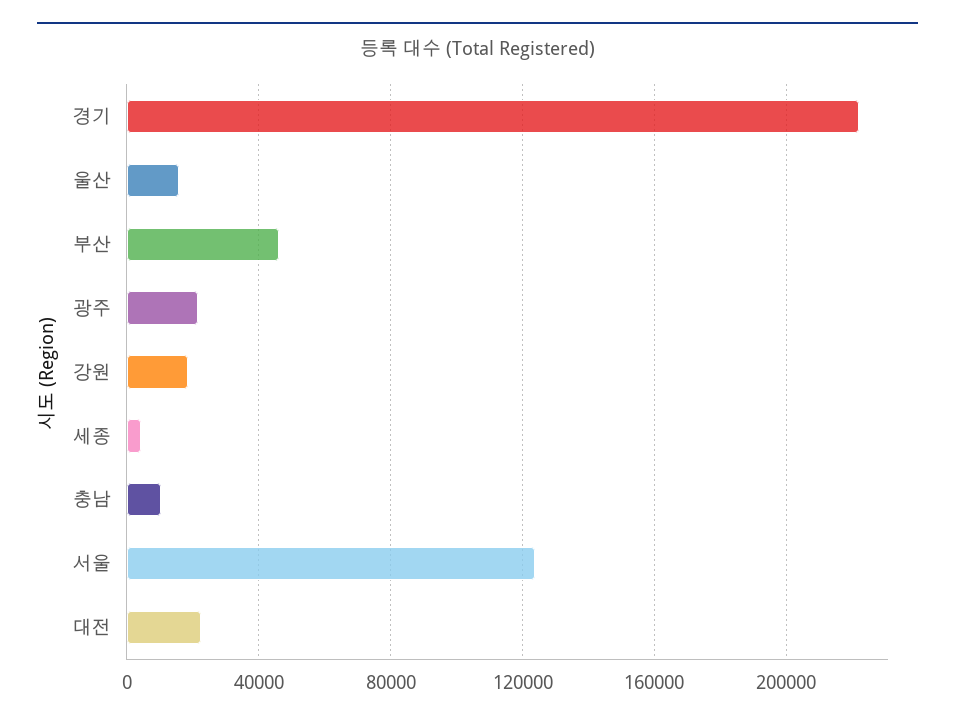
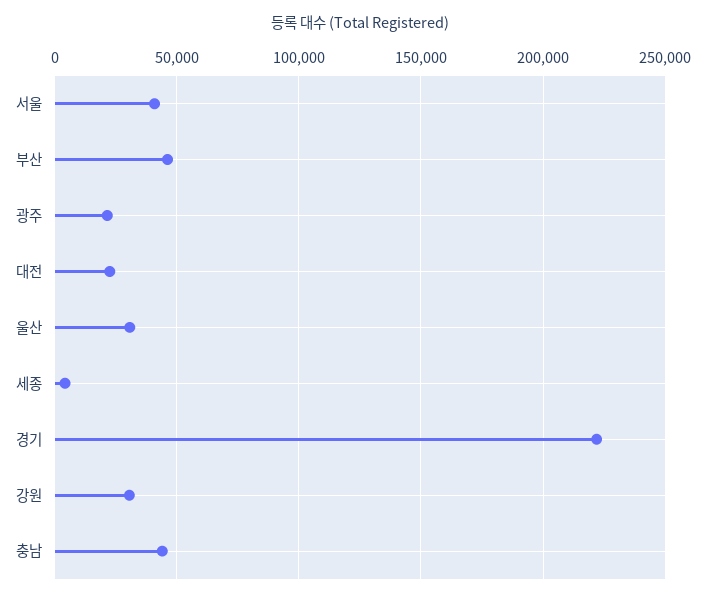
울산: 15000 -> 30000
강원: 20000 -> 30000
충남: 10000 -> 45000
서울: 125000 -> 40000

